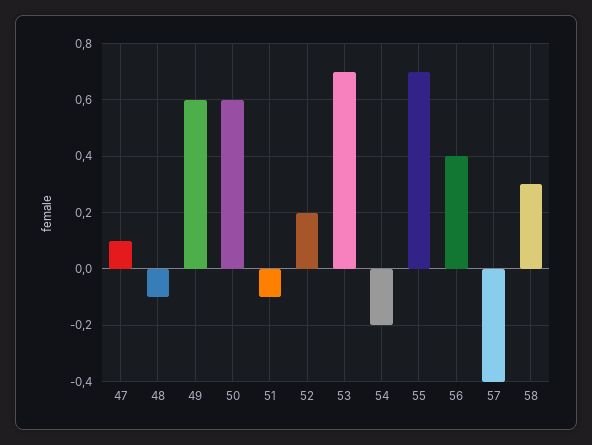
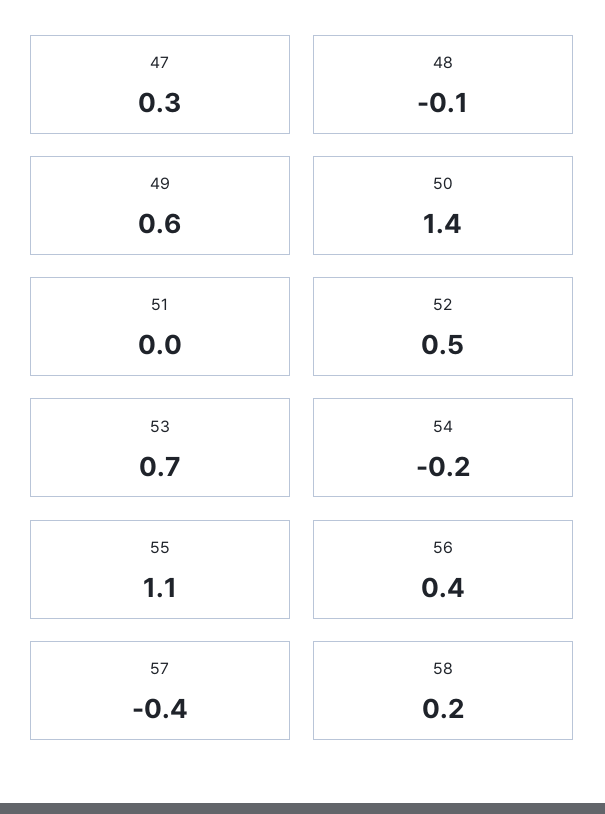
47: 0.1 -> 0.3
50: 0.6 -> 1.4
51: -0.1 -> 0
52: 0.2 -> 0.5
55: 0.7 -> 1.1
58: 0.3 -> 0.2

